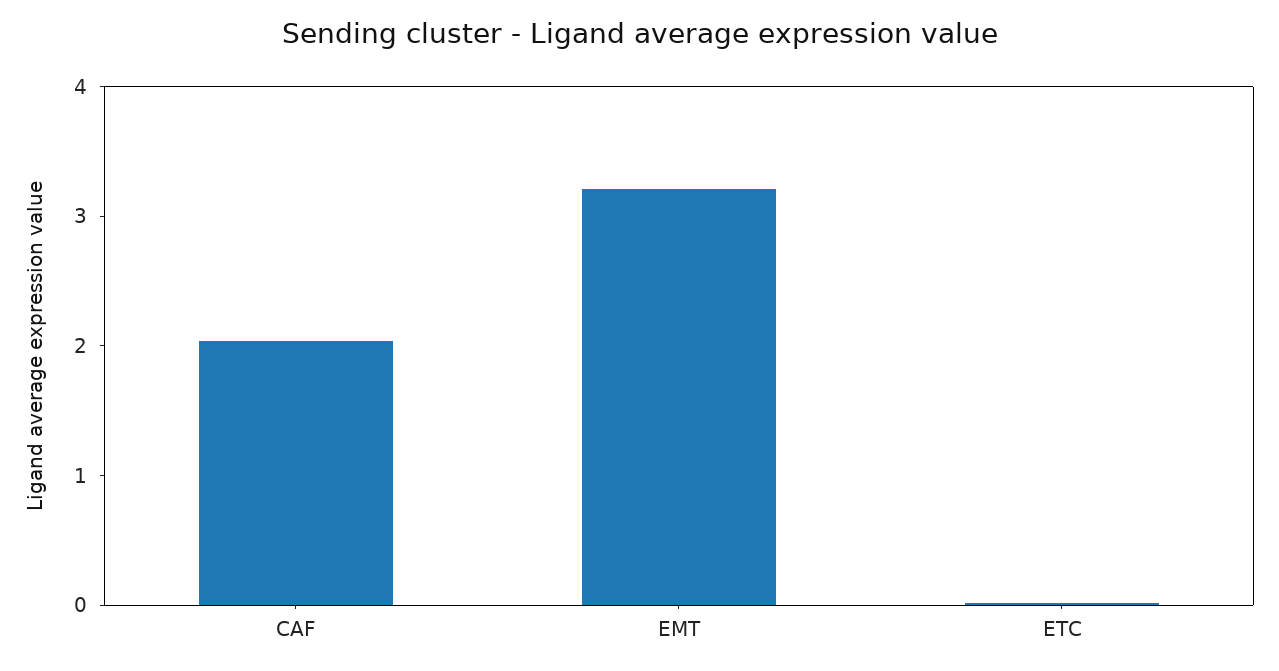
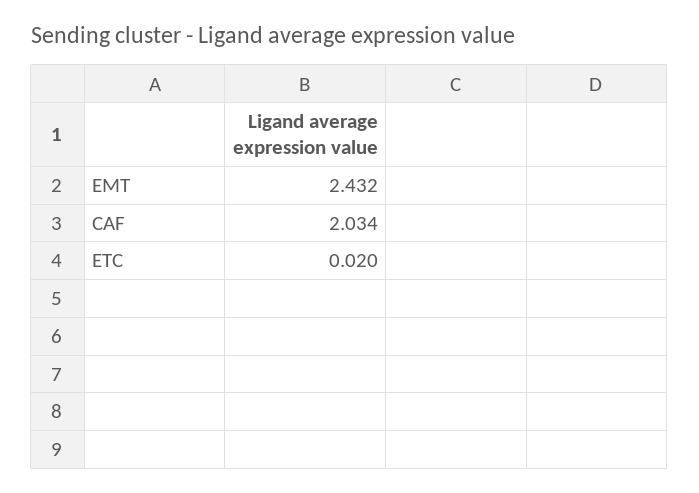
EMT: 3.2 -> 2.432

